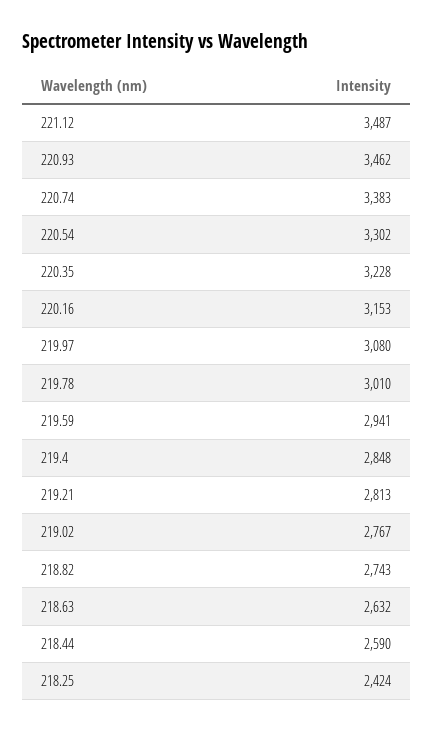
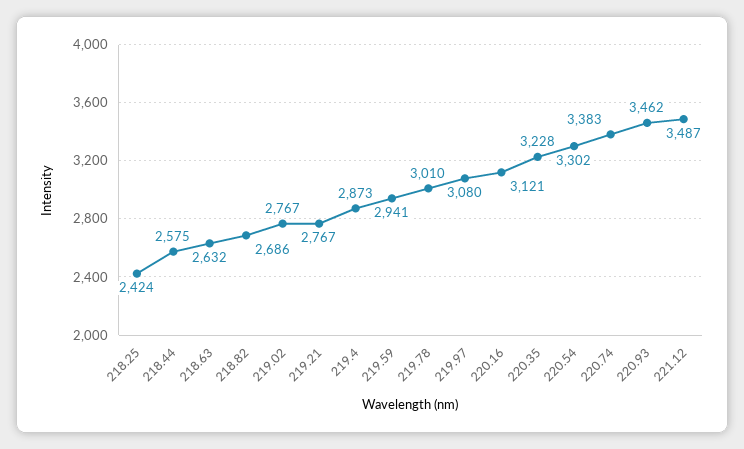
220.16: 3153 -> 3121
219.4: 2848 -> 2873
219.21: 2813 -> 2767
218.82: 2743 -> 2686
218.44: 2590 -> 2575

